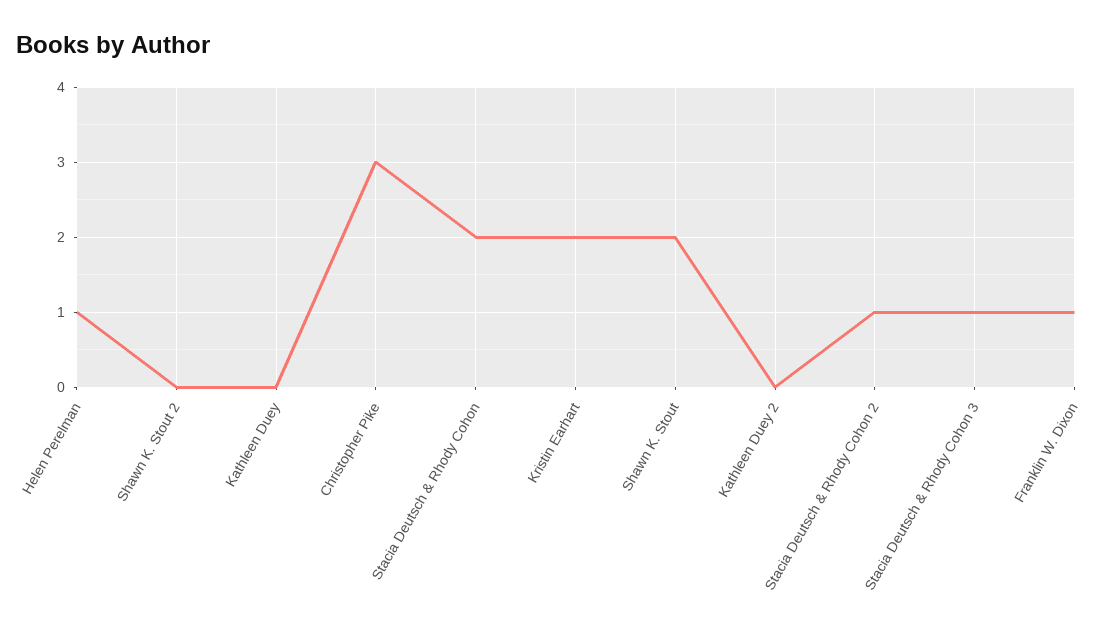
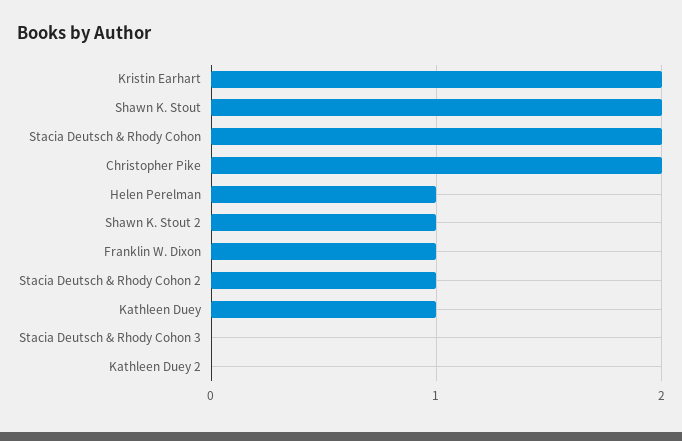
Shawn K. Stout 2: 0 -> 1
Kathleen Duey: 0 -> 1
Christopher Pike: 3 -> 2
Stacia Deutsch & Rhody Cohon 3: 1 -> 0

